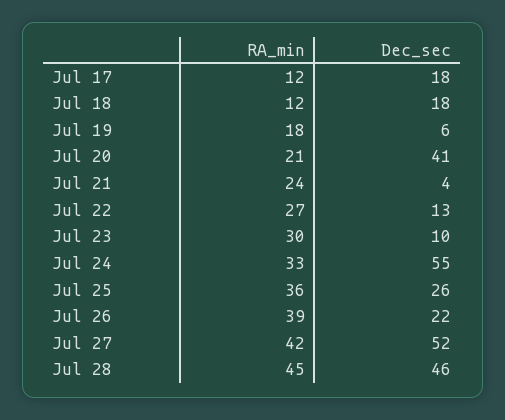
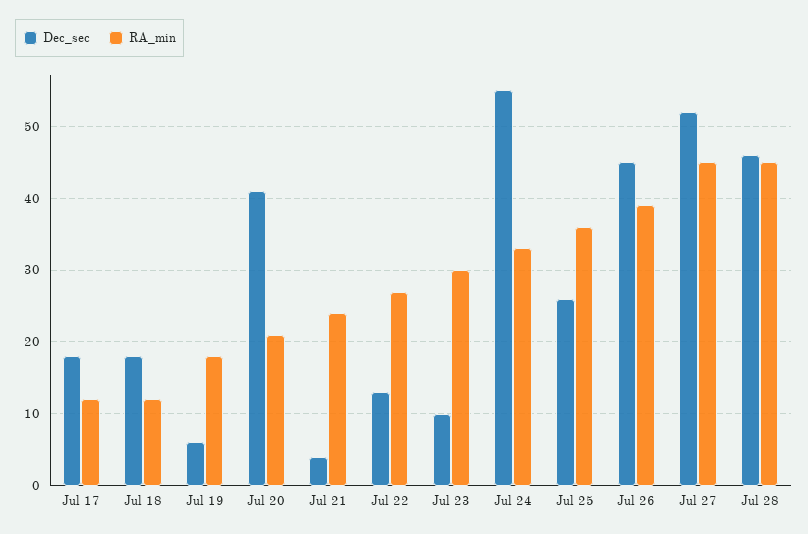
Dec_sec, Jul 26: 22 -> 45
RA_min, Jul 27: 42 -> 45

